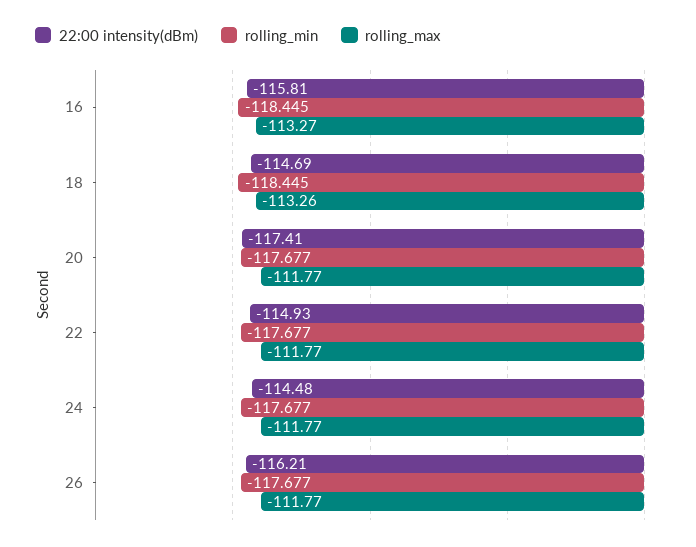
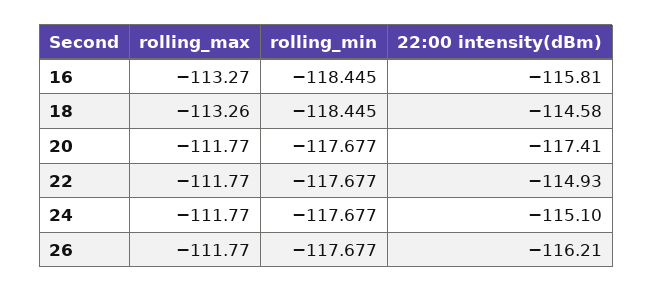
22:00 intensity(dBm), 18: -114.69 -> -114.58
22:00 intensity(dBm), 24: -114.48 -> -115.1

